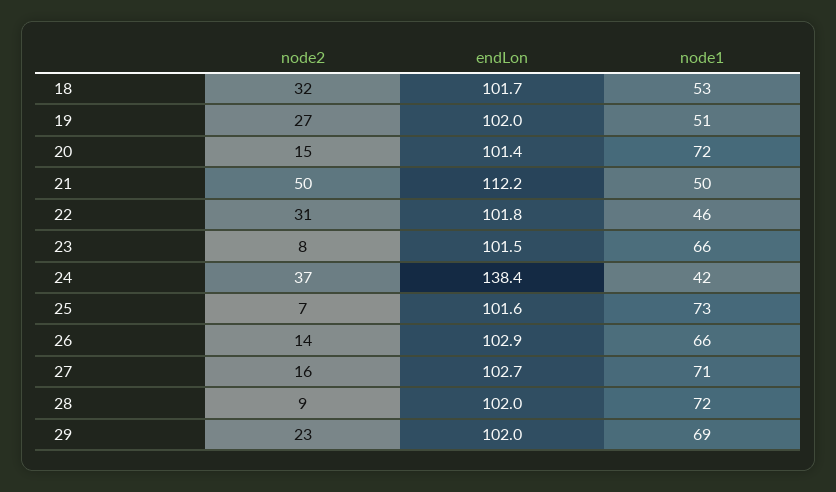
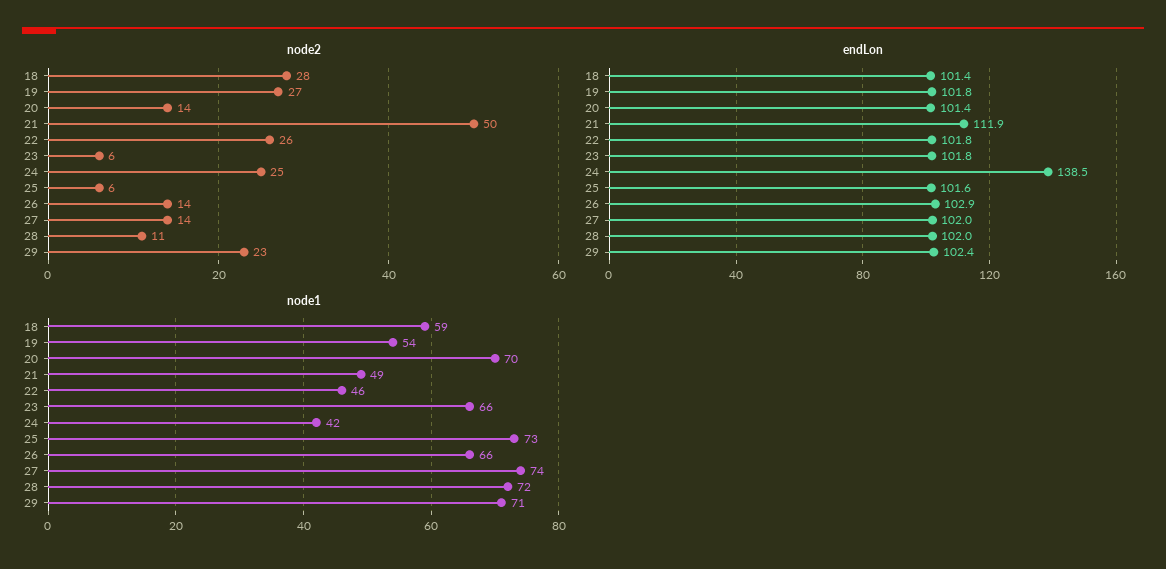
node2, 18: 32 -> 28
endLon, 18: 101.7 -> 101.4
node1, 18: 53 -> 59
endLon, 19: 102 -> 101.8
node1, 19: 51 -> 54
node2, 20: 15 -> 14
node1, 20: 72 -> 70
endLon, 21: 112.2 -> 111.9
node1, 21: 50 -> 49
node2, 22: 31 -> 26
node2, 23: 8 -> 6
endLon, 23: 101.5 -> 101.8
node2, 24: 37 -> 25
endLon, 24: 138.4 -> 138.5
node2, 25: 7 -> 6
node2, 27: 16 -> 14
endLon, 27: 102.7 -> 102
node1, 27: 71 -> 74
node2, 28: 9 -> 11
endLon, 29: 102 -> 102.4
node1, 29: 69 -> 71

